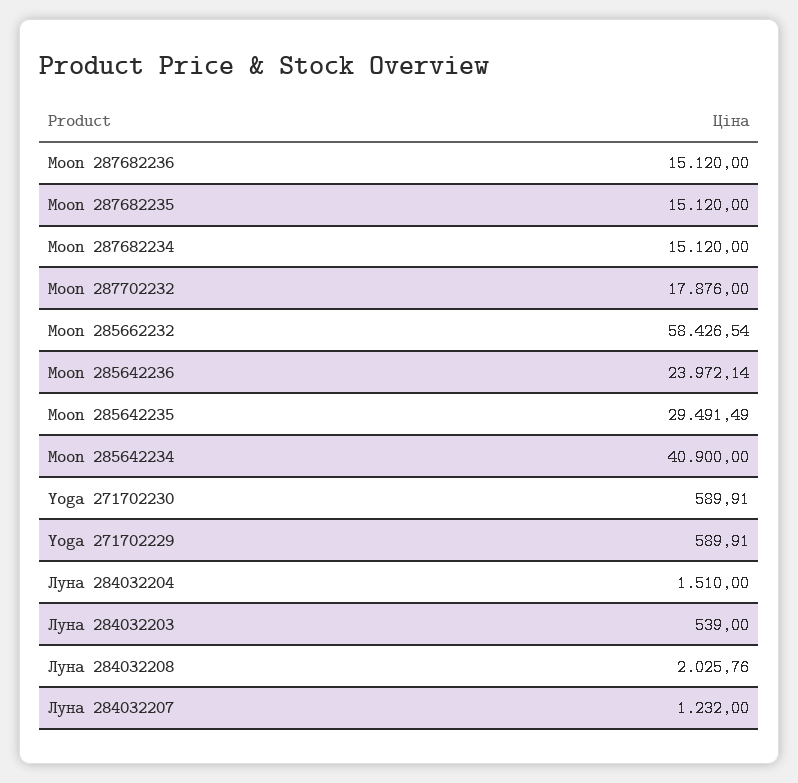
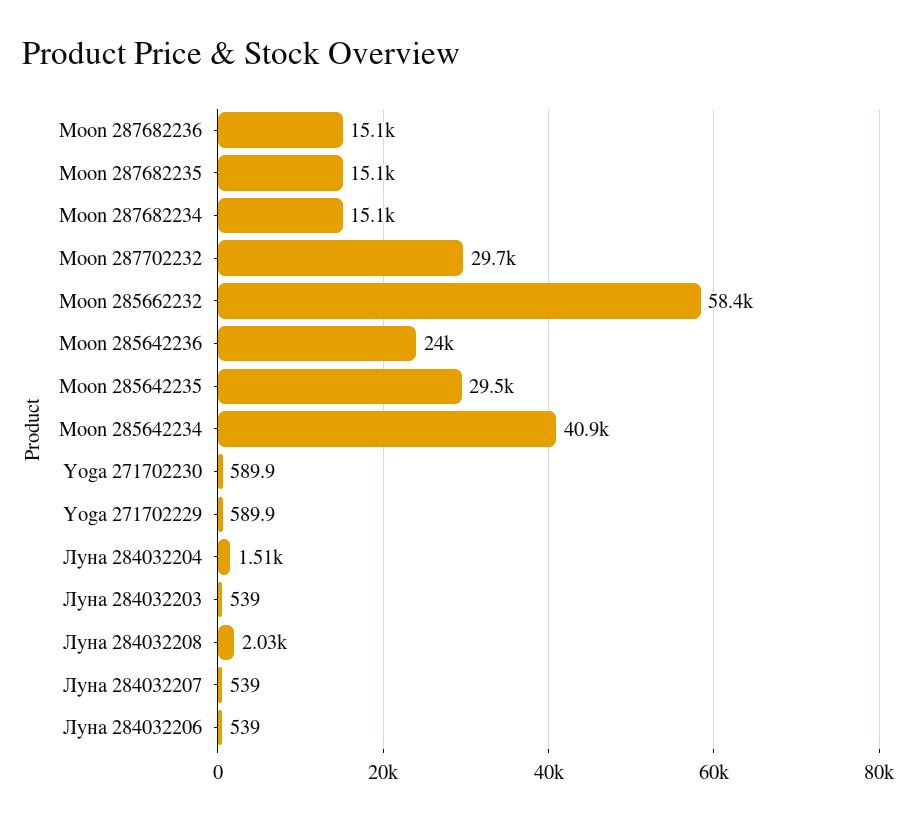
Moon 287702232: 17876 -> 29700
Луна 284032207: 1232 -> 539
Луна 284032206: none -> 539

